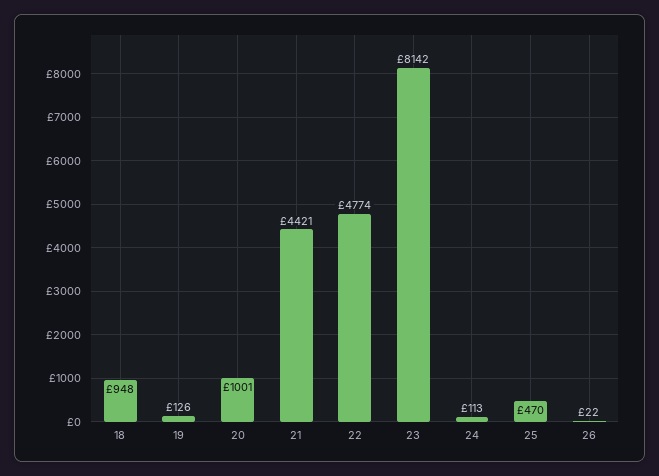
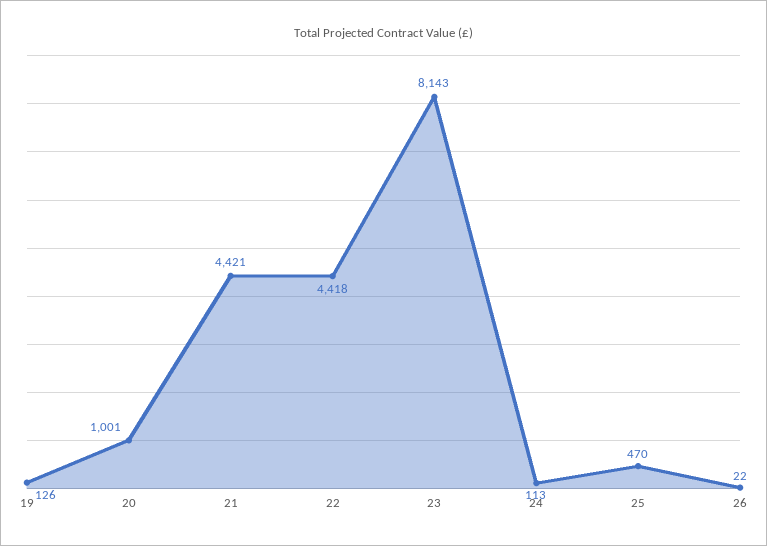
18: 948 -> none
22: 4774 -> 4418
23: 8142 -> 8143

